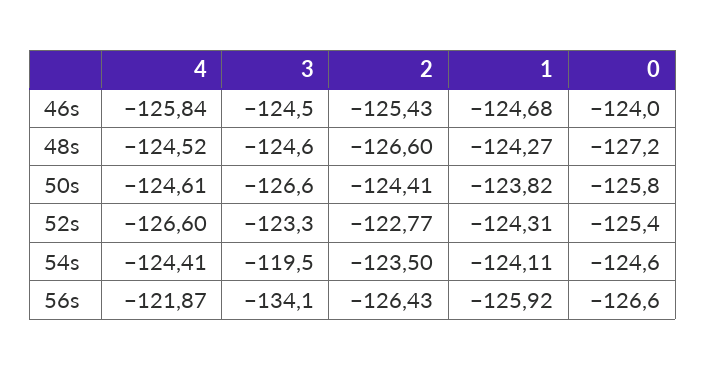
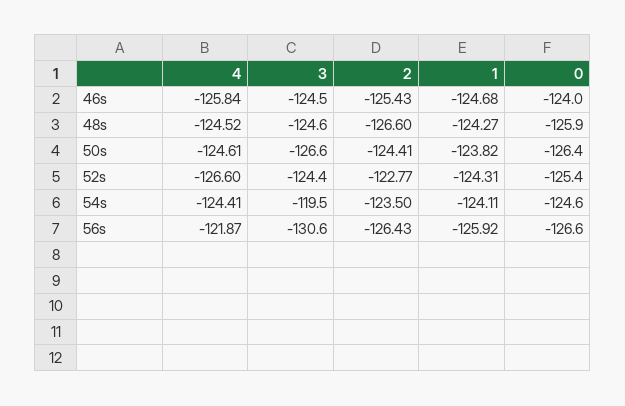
0, 48s: -127.2 -> -125.9
0, 50s: -125.8 -> -126.4
3, 52s: -123.3 -> -124.4
3, 56s: -134.1 -> -130.6

